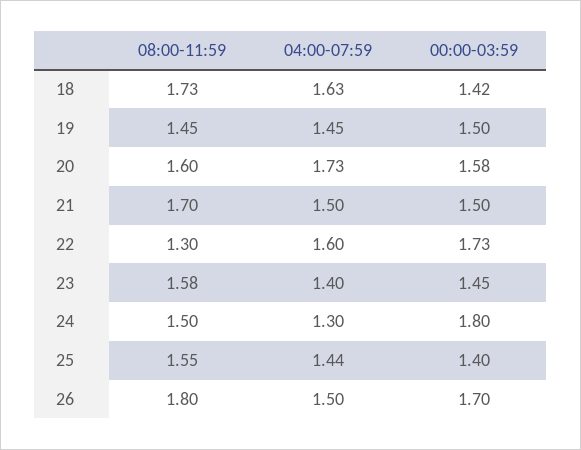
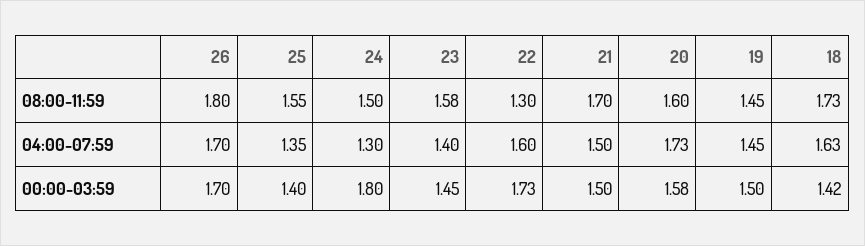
04:00-07:59, 25: 1.44 -> 1.35
04:00-07:59, 26: 1.5 -> 1.7

